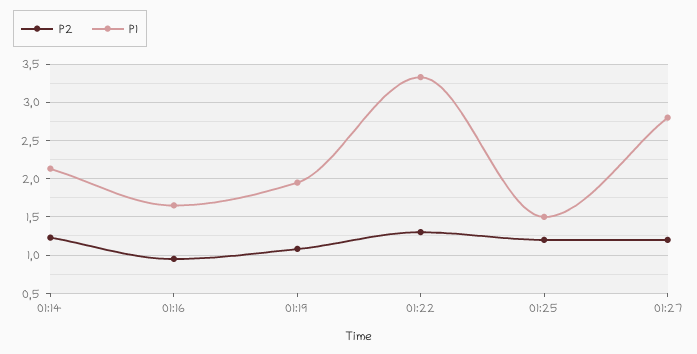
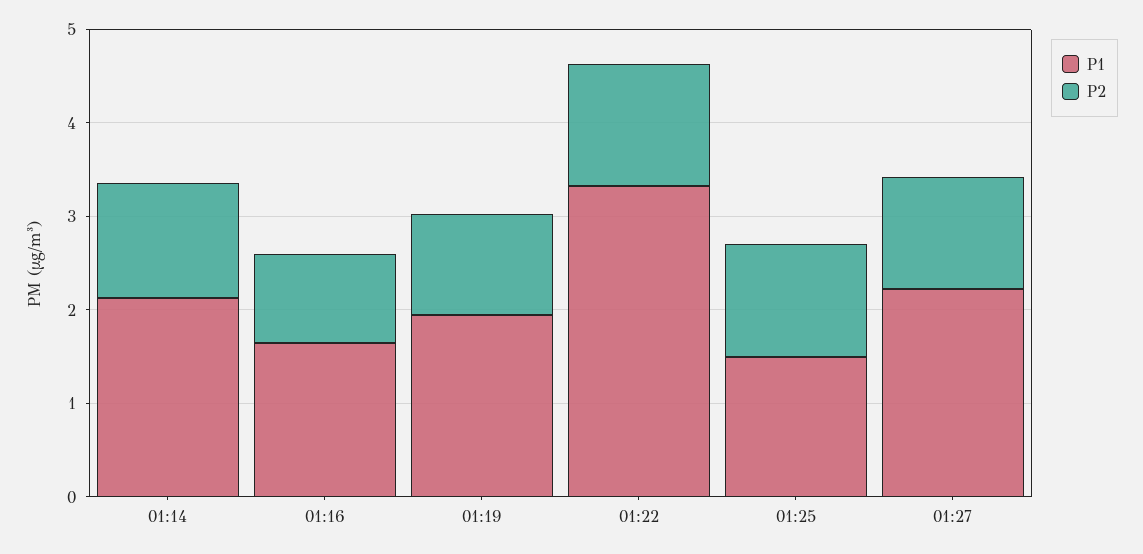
P1, 01:27: 2.8 -> 2.2

